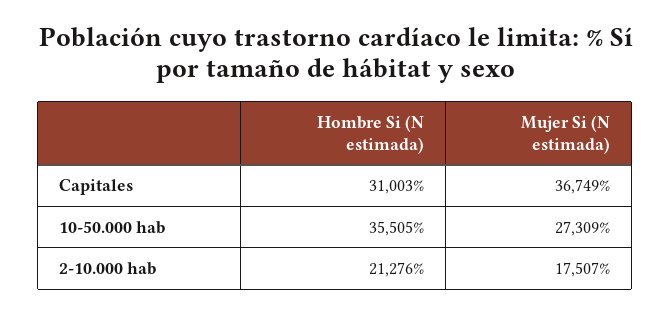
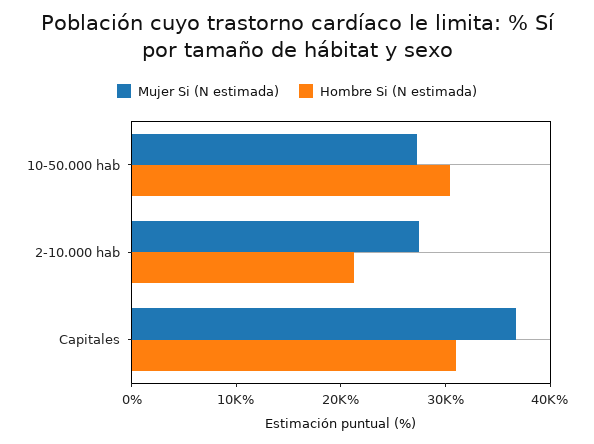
Hombre Si (N estimada), 10-50.000 hab: 35505 -> 30000
Mujer Si (N estimada), 2-10.000 hab: 17507 -> 28000

